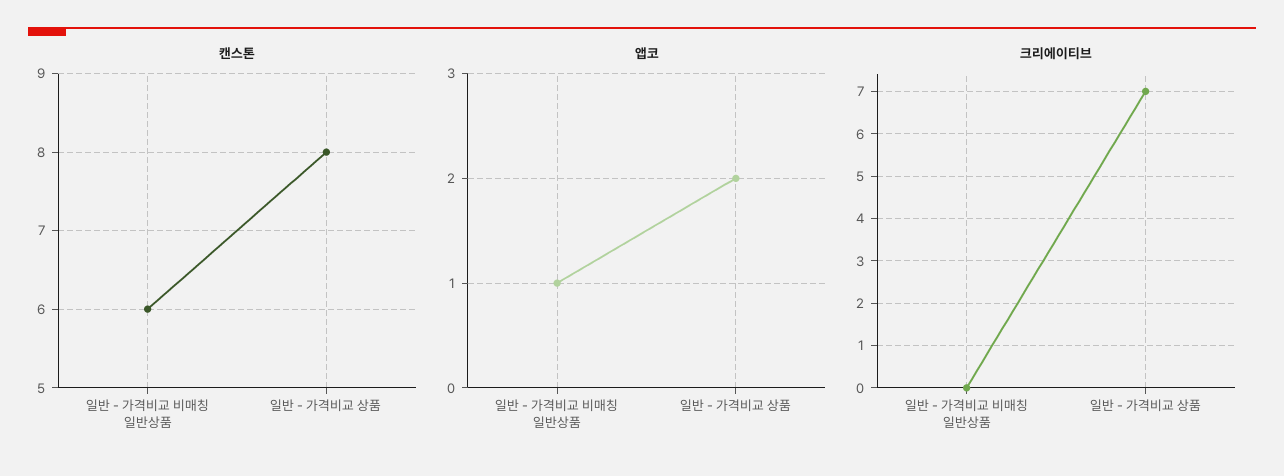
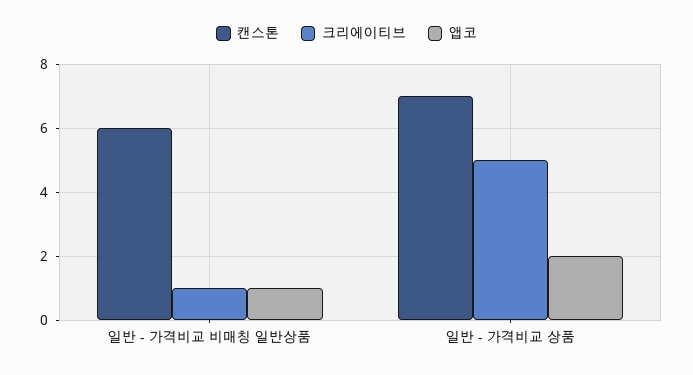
캔스톤, 일반 - 가격비교 상품: 8 -> 7
크리에이티브, 일반 - 가격비교 비매칭 일반상품: 0 -> 1
크리에이티브, 일반 - 가격비교 상품: 7 -> 5

